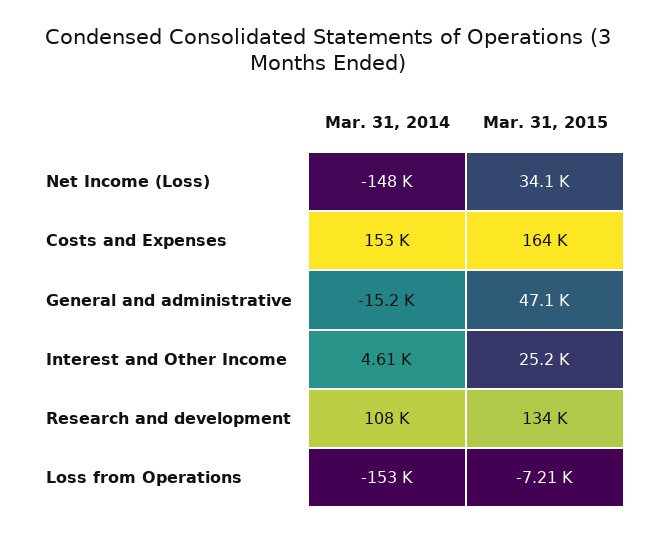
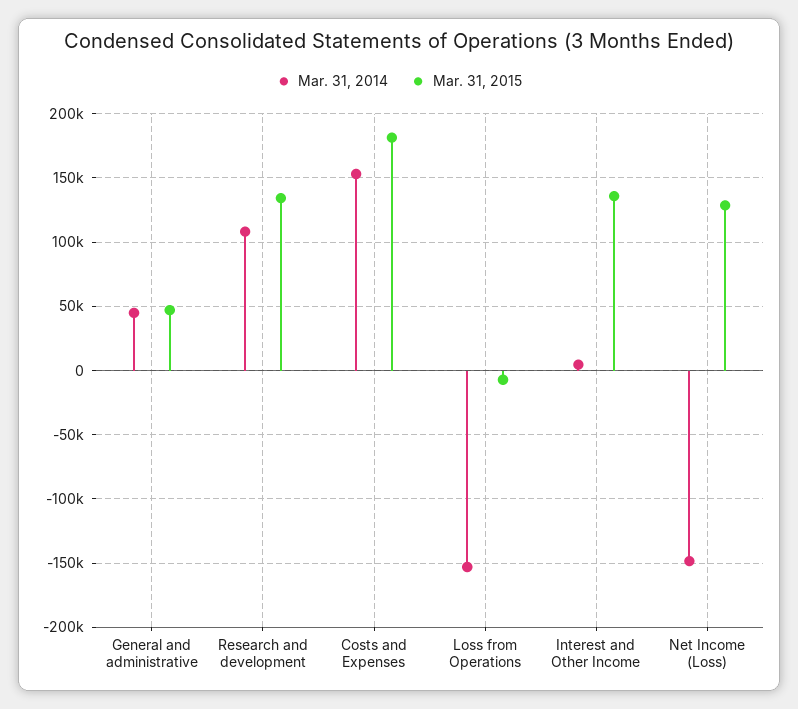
Mar. 31, 2015, Net Income (Loss): 34100 -> 130000
Mar. 31, 2015, Costs and Expenses: 164000 -> 180000
Mar. 31, 2014, General and administrative: -15200 -> 45000
Mar. 31, 2015, Interest and Other Income: 25200 -> 135000

